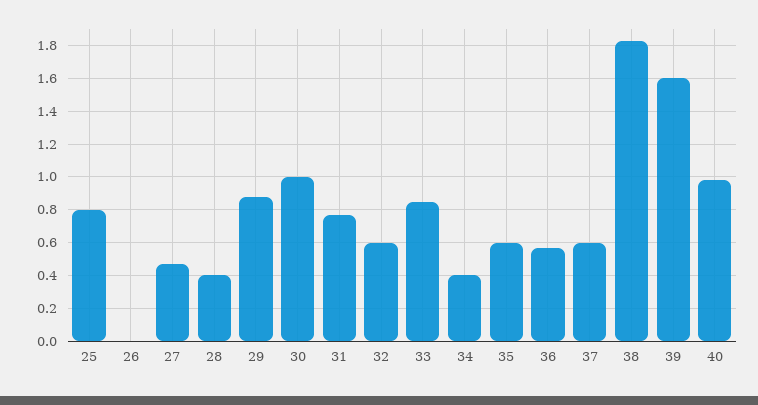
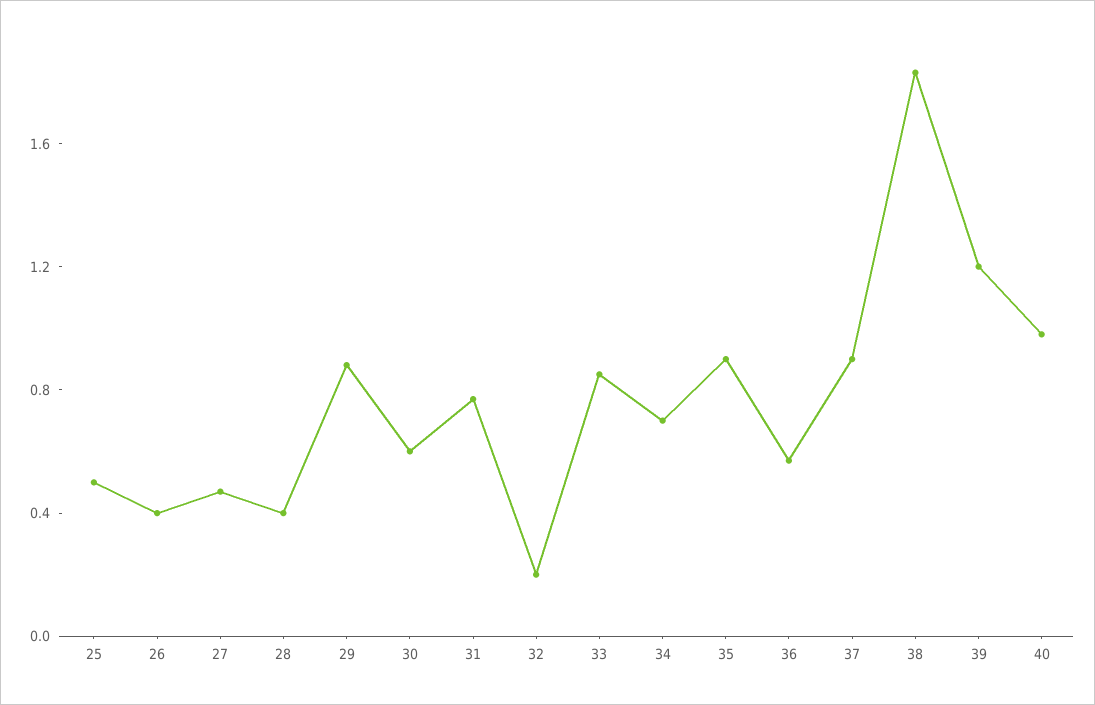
25: 0.8 -> 0.5
26: 0 -> 0.4
30: 1 -> 0.6
32: 0.6 -> 0.2
34: 0.4 -> 0.7
35: 0.6 -> 0.9
37: 0.6 -> 0.9
39: 1.6 -> 1.2

